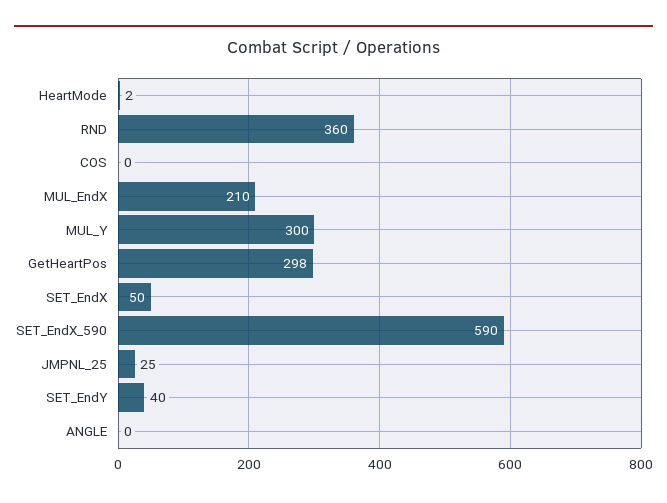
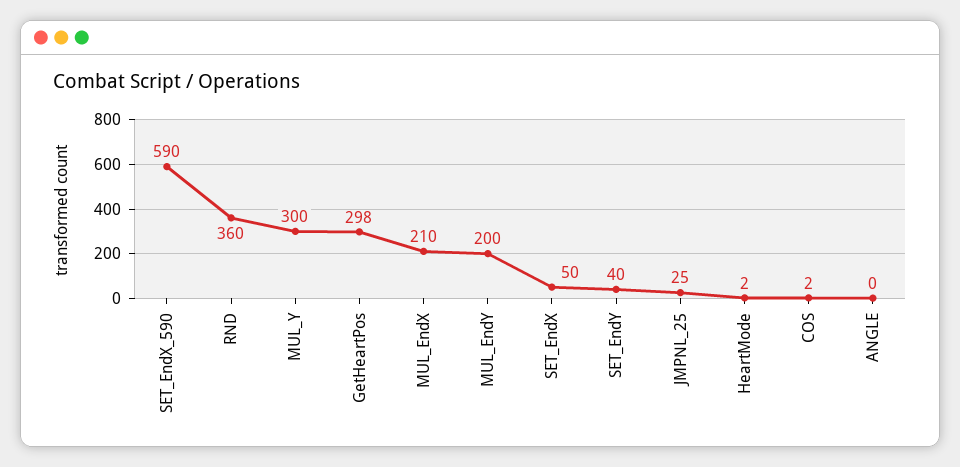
COS: 0 -> 2
MUL_EndY: none -> 200

